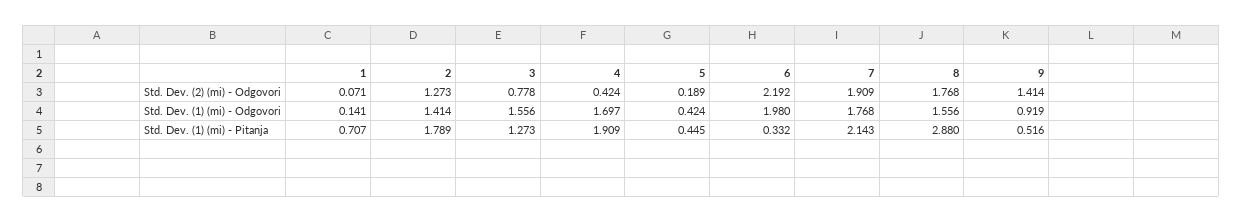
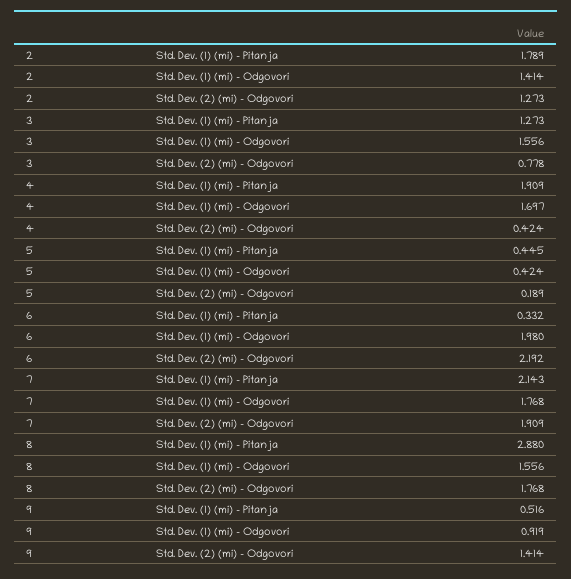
1, Std. Dev. (2) (mi) - Odgovori: 0.071 -> none
1, Std. Dev. (1) (mi) - Odgovori: 0.141 -> none
1, Std. Dev. (1) (mi) - Pitanja: 0.707 -> none

